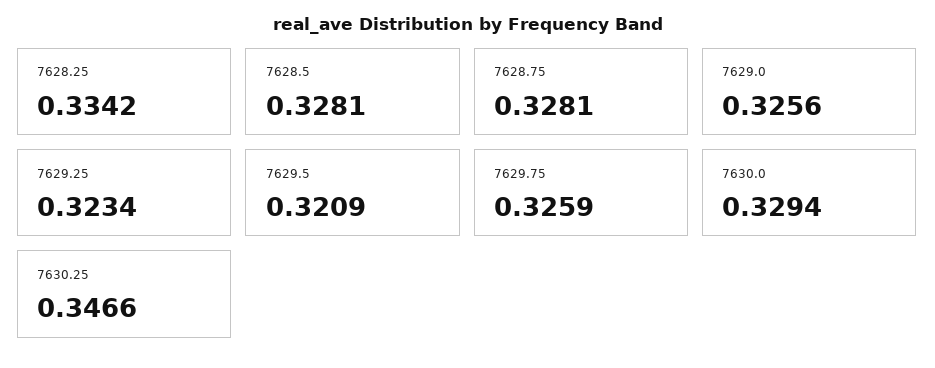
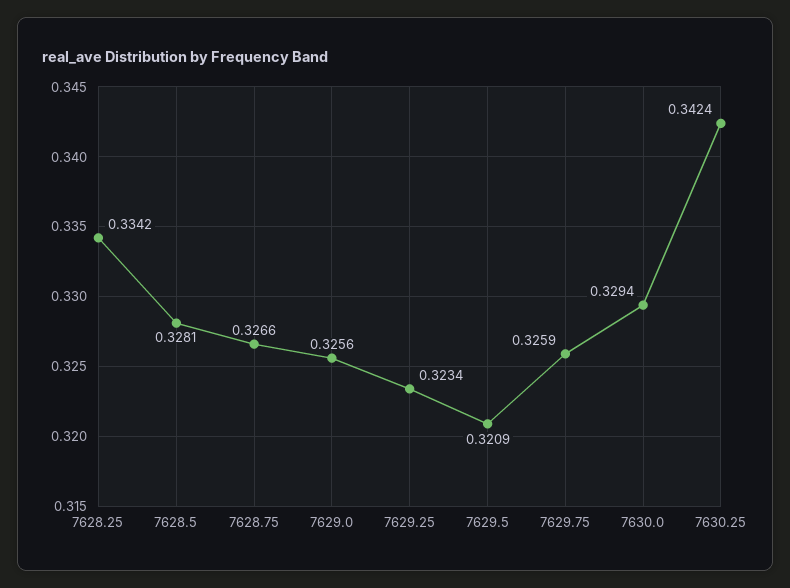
7628.75: 0.3281 -> 0.3266
7630.25: 0.3466 -> 0.3424

